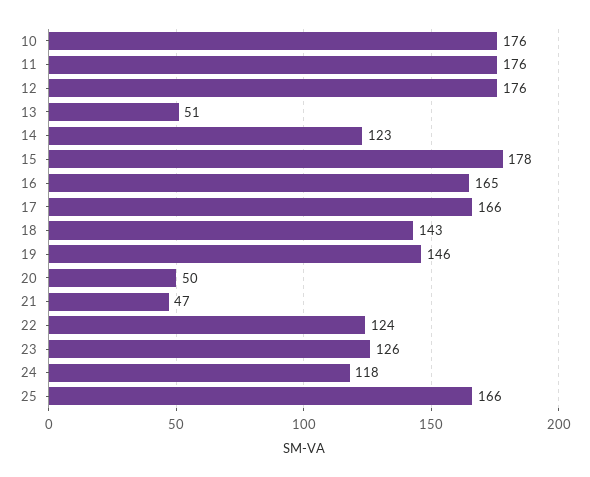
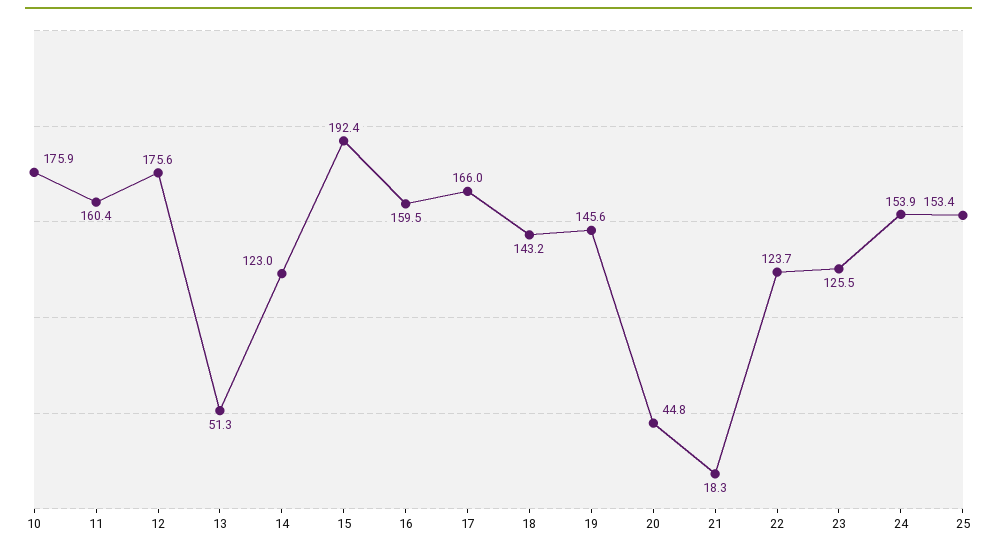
11: 176 -> 160.4
15: 178 -> 192.4
16: 165 -> 159.5
20: 50 -> 44.8
21: 47 -> 18.3
24: 118 -> 153.9
25: 166 -> 153.4

